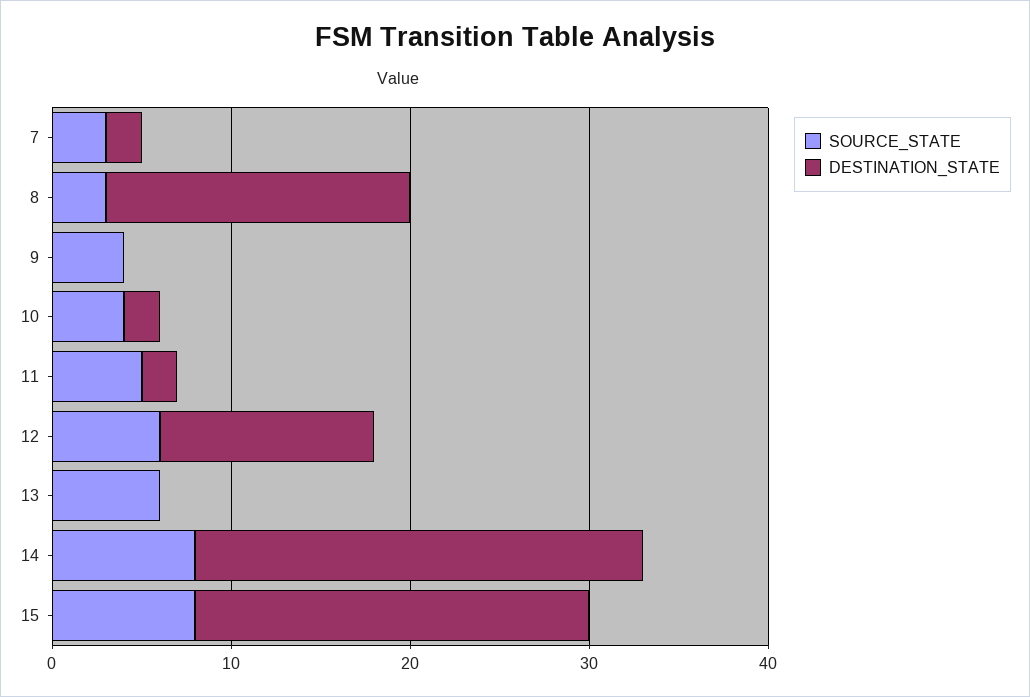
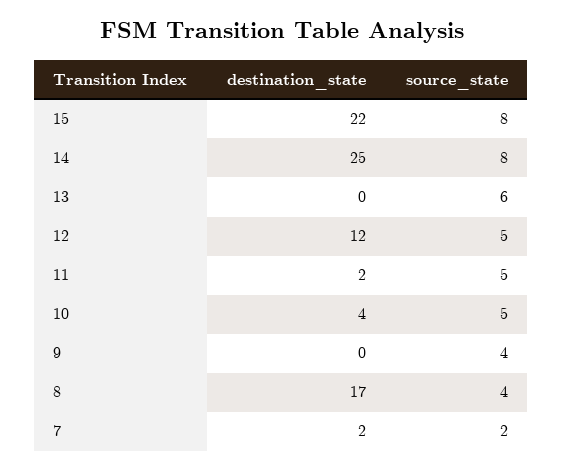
SOURCE_STATE, 7: 3 -> 2
SOURCE_STATE, 8: 3 -> 4
SOURCE_STATE, 10: 4 -> 5
DESTINATION_STATE, 10: 2 -> 4
SOURCE_STATE, 12: 6 -> 5

